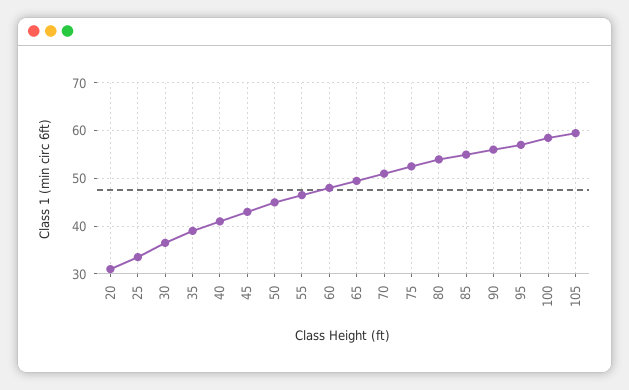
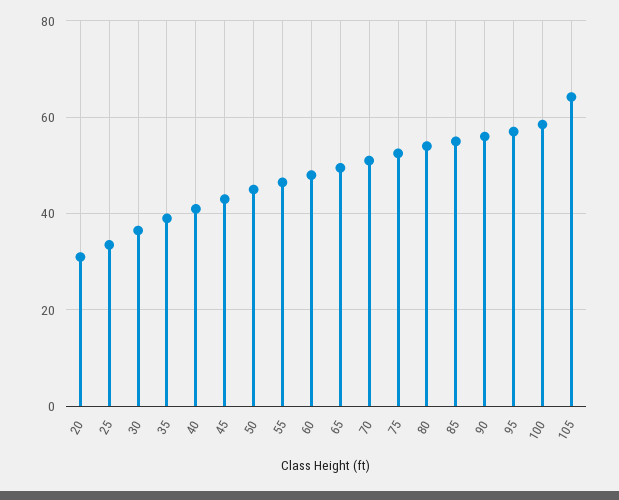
105: 60 -> 64

